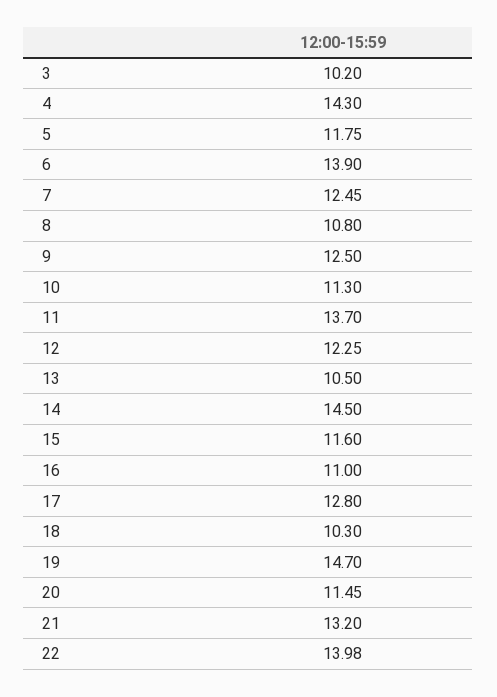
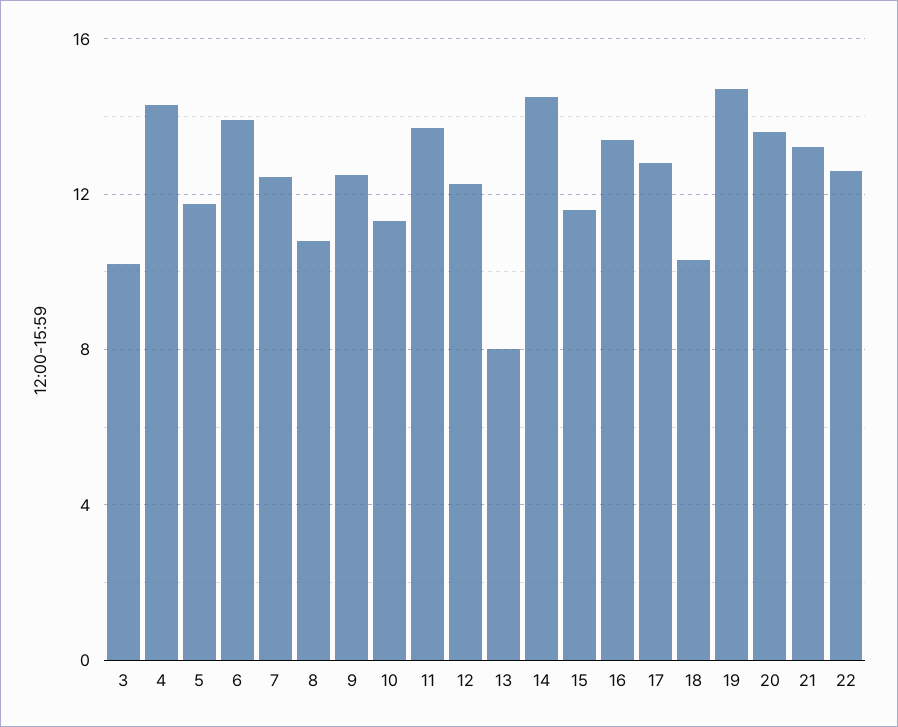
13: 10.5 -> 8
16: 11 -> 13.5
20: 11.45 -> 13.5
22: 13.98 -> 12.5

